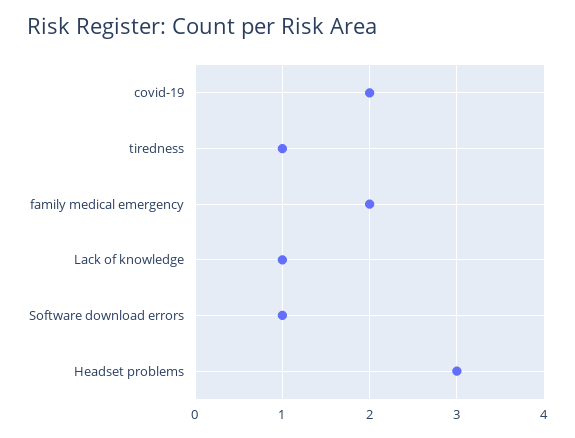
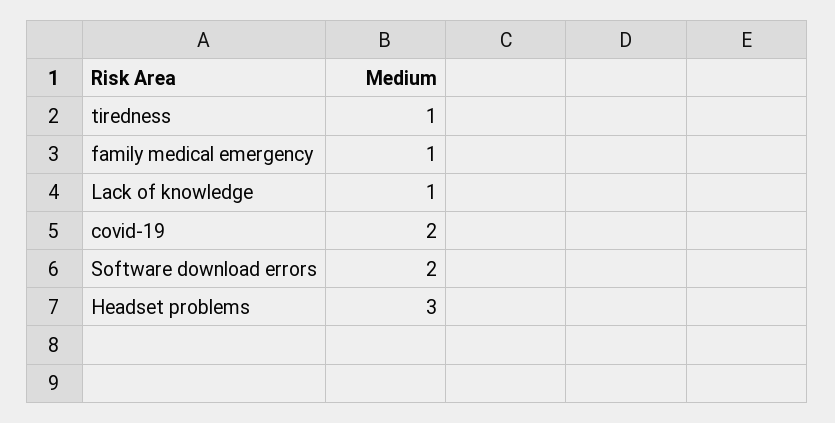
family medical emergency: 2 -> 1
Software download errors: 1 -> 2

